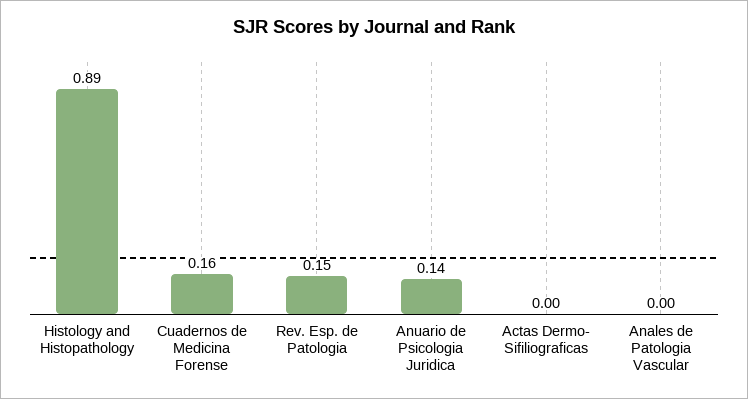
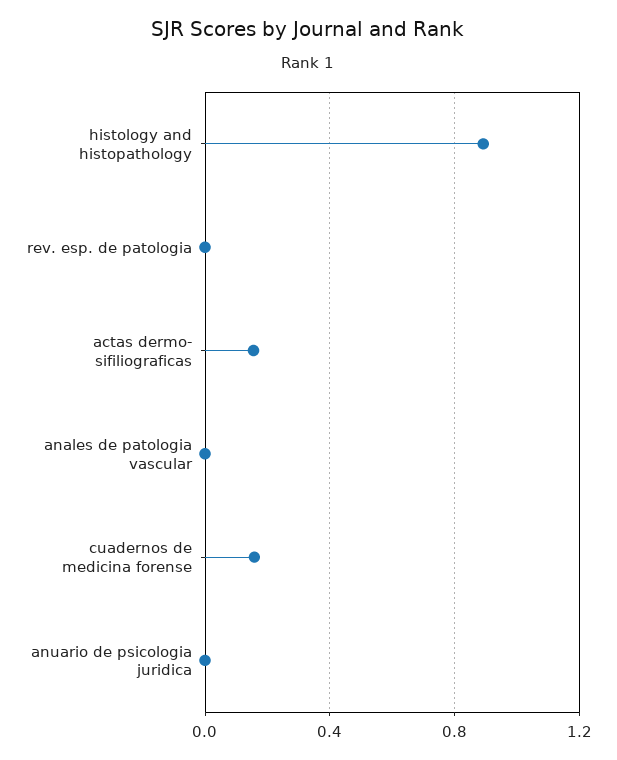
Rev. Esp. de Patologia: 0.15 -> 0
Anuario de Psicologia Juridica: 0.14 -> 0
Actas Dermo- Sifiliograficas: 0 -> 0.15

